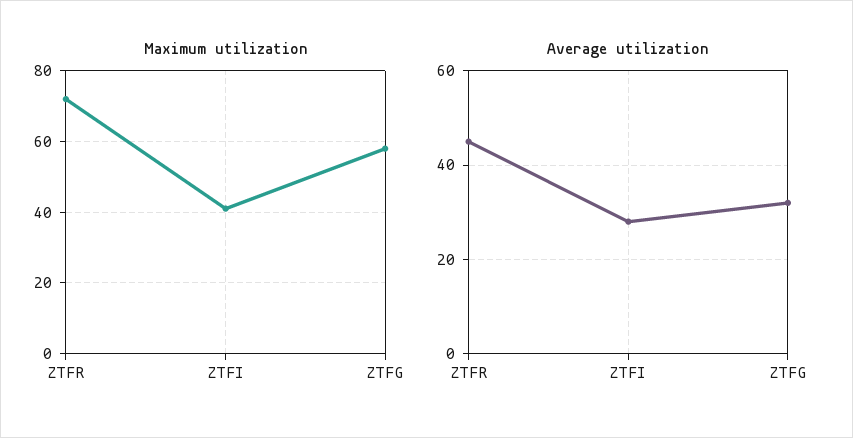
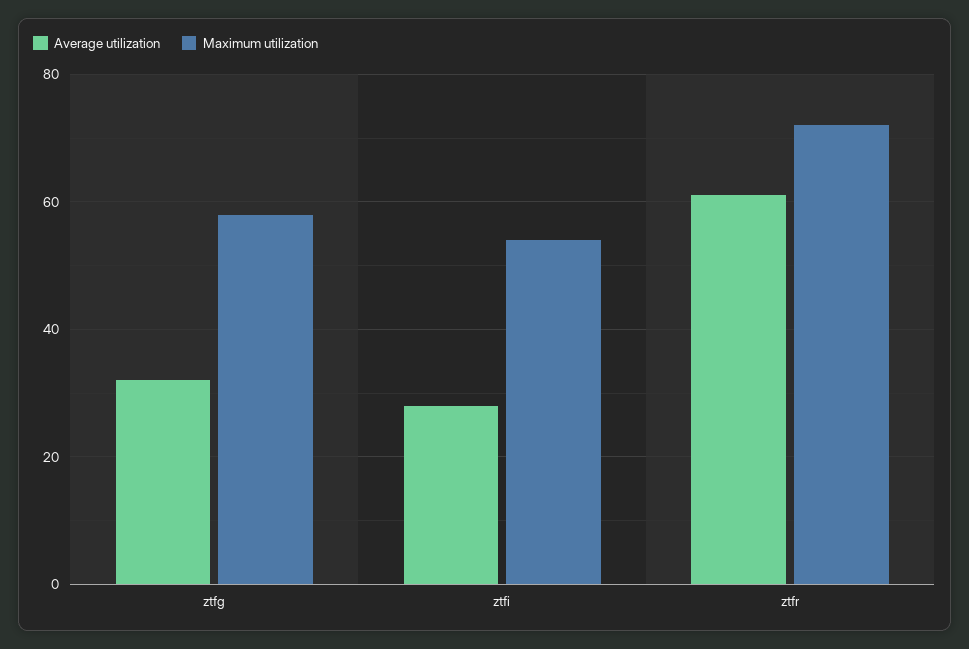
Maximum utilization, ZTFI: 40 -> 55
Average utilization, ZTFR: 45 -> 60

